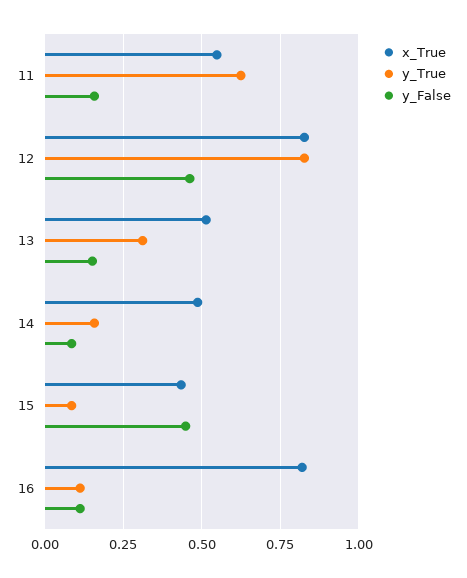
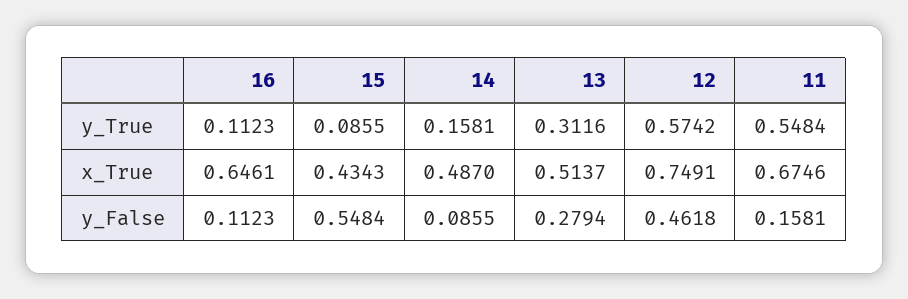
x_True, 11: 0.55 -> 0.6746
y_True, 11: 0.625 -> 0.5484
x_True, 12: 0.825 -> 0.7491
y_True, 12: 0.825 -> 0.5742
y_False, 13: 0.15 -> 0.2794
y_False, 15: 0.45 -> 0.5484
x_True, 16: 0.825 -> 0.6461

